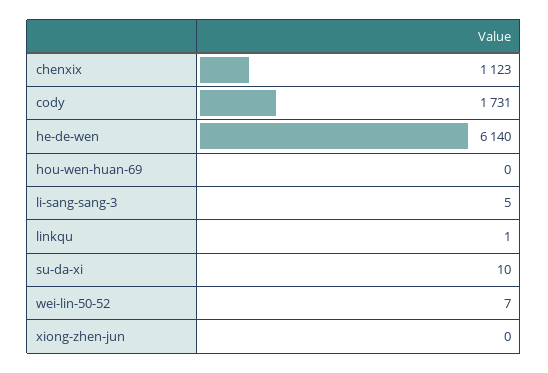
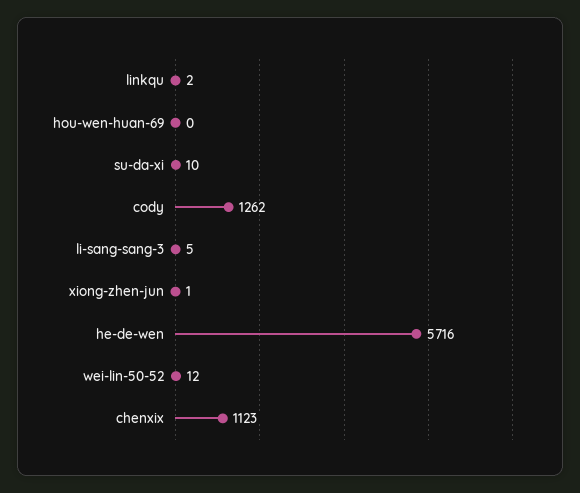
cody: 1731 -> 1262
he-de-wen: 6140 -> 5716
linkqu: 1 -> 2
wei-lin-50-52: 7 -> 12
xiong-zhen-jun: 0 -> 1

